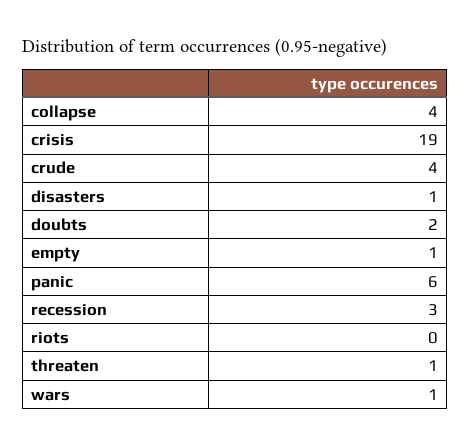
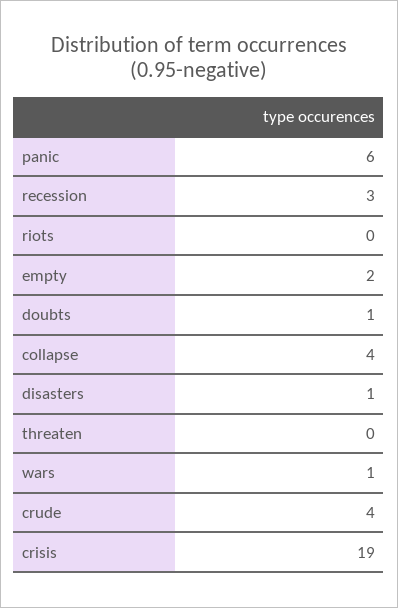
doubts: 2 -> 1
empty: 1 -> 2
threaten: 1 -> 0

